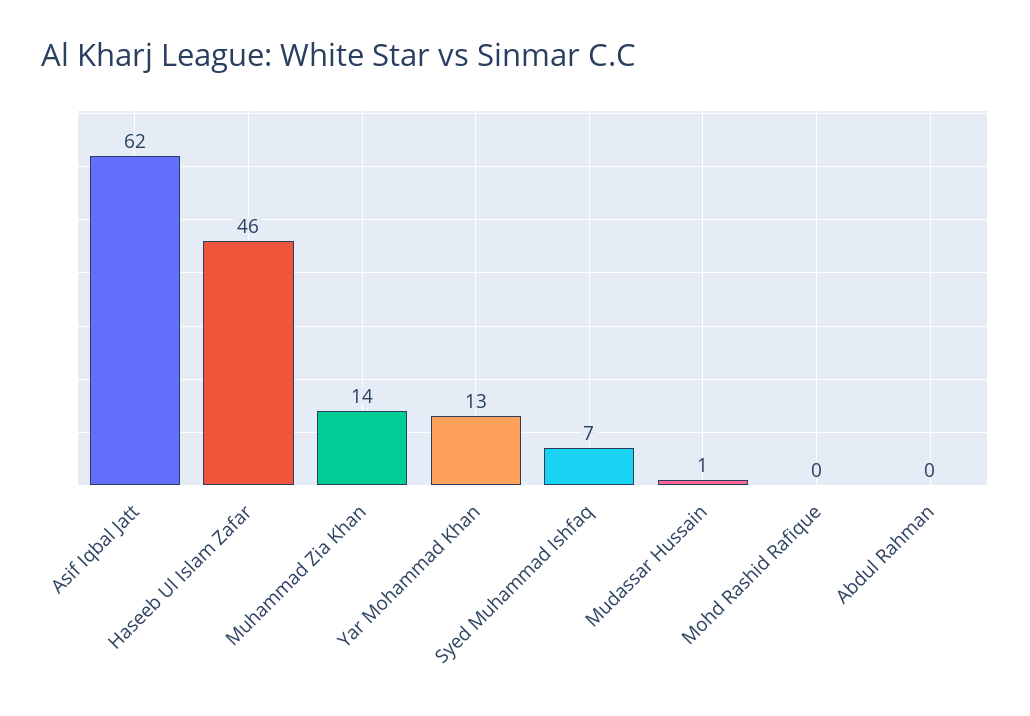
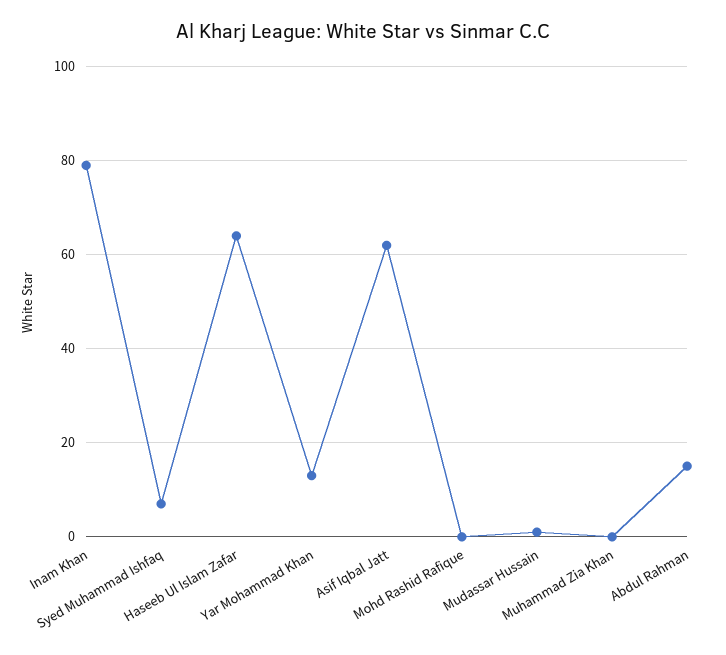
Haseeb Ul Islam Zafar: 46 -> 65
Muhammad Zia Khan: 14 -> 0
Abdul Rahman: 0 -> 15
Inam Khan: none -> 80

